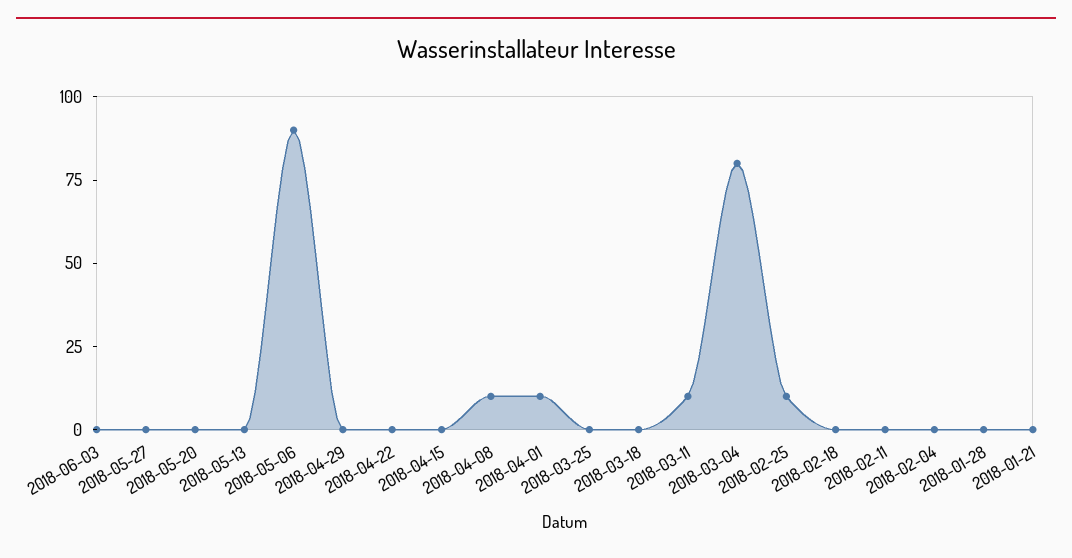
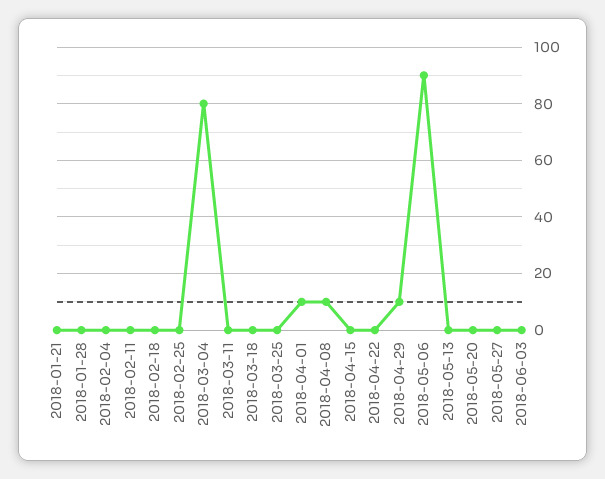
2018-04-29: 0 -> 10
2018-03-11: 10 -> 0
2018-02-25: 10 -> 0

